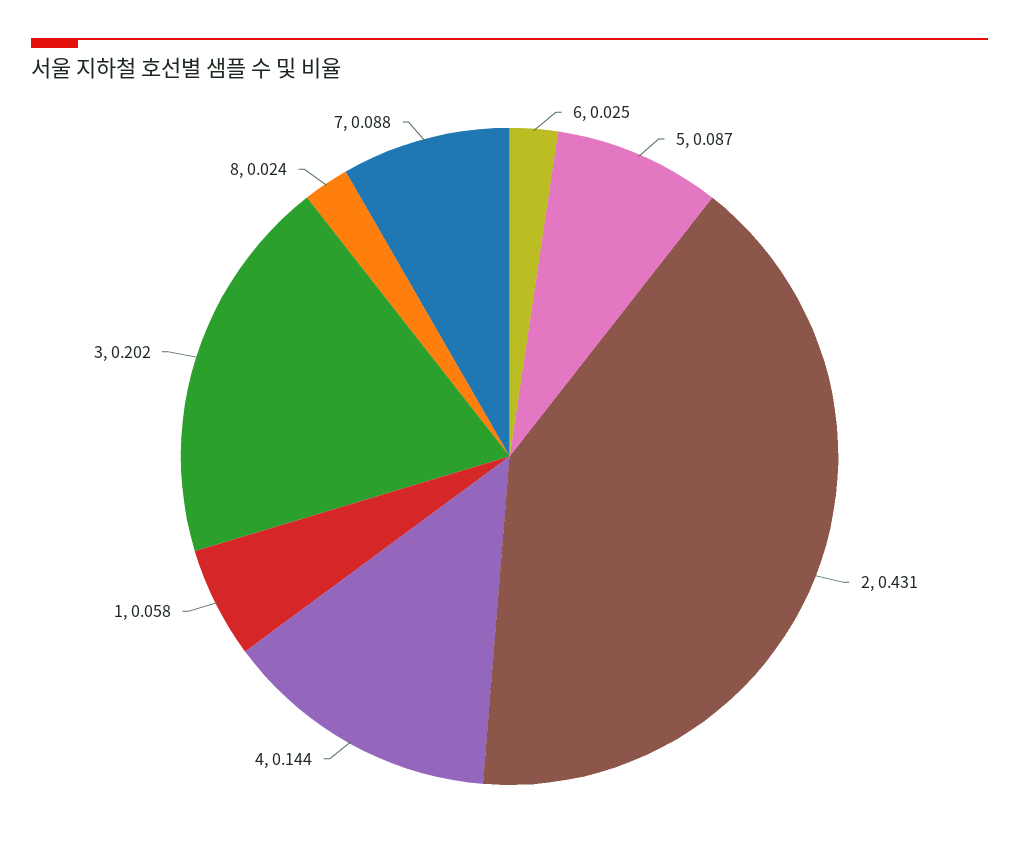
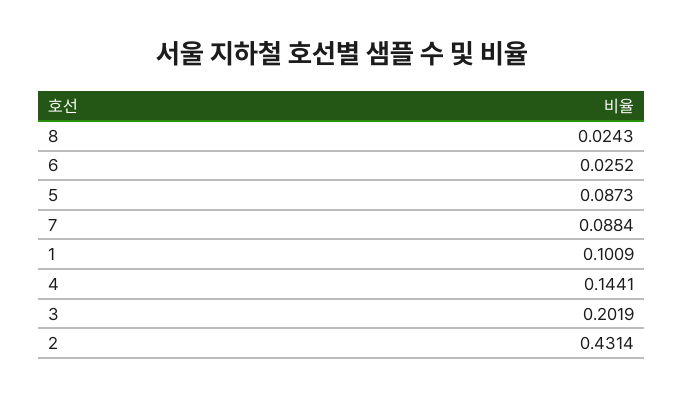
1: 0.058 -> 0.1009

